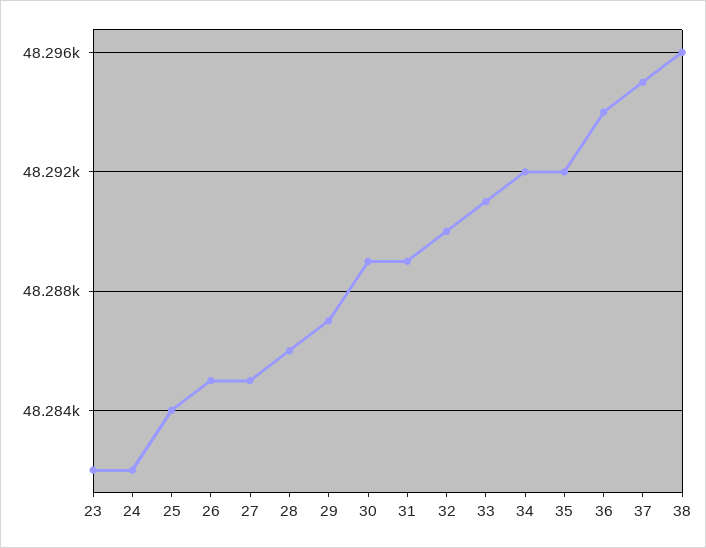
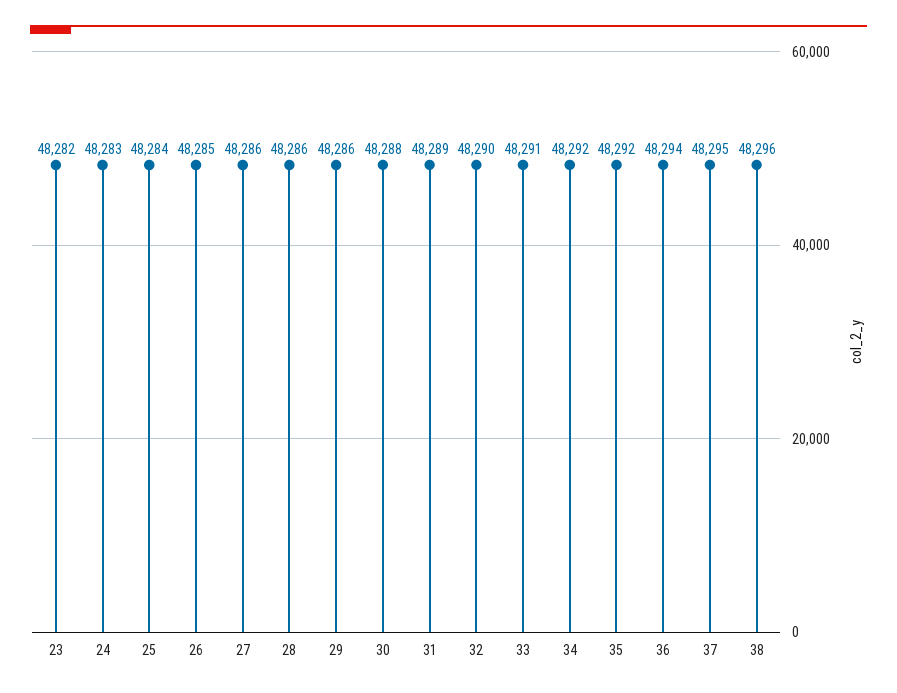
24: 48282 -> 48283
27: 48285 -> 48286
29: 48287 -> 48286
30: 48289 -> 48288

